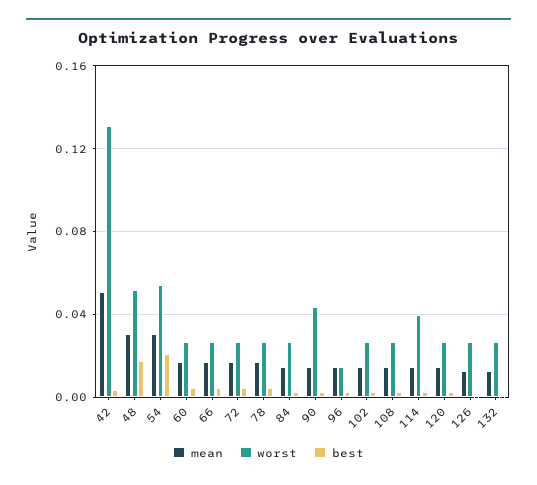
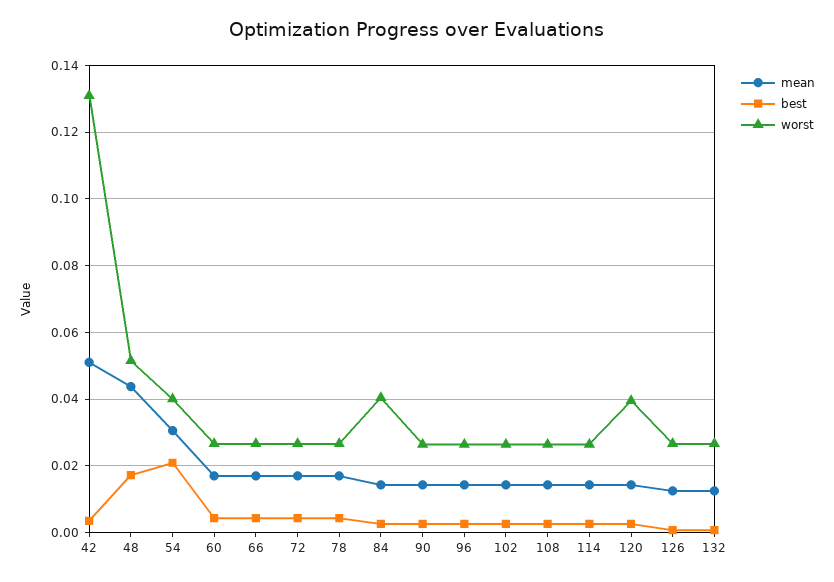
mean, 48: 0.03 -> 0.044
worst, 54: 0.055 -> 0.04
worst, 84: 0.025 -> 0.04
worst, 90: 0.045 -> 0.026
worst, 96: 0.015 -> 0.026
worst, 114: 0.04 -> 0.026
worst, 120: 0.025 -> 0.04

